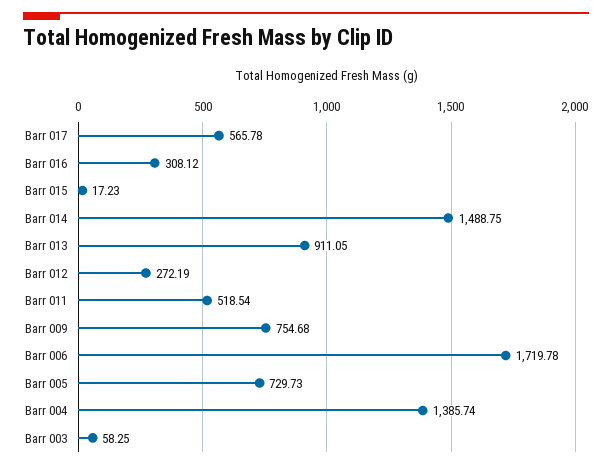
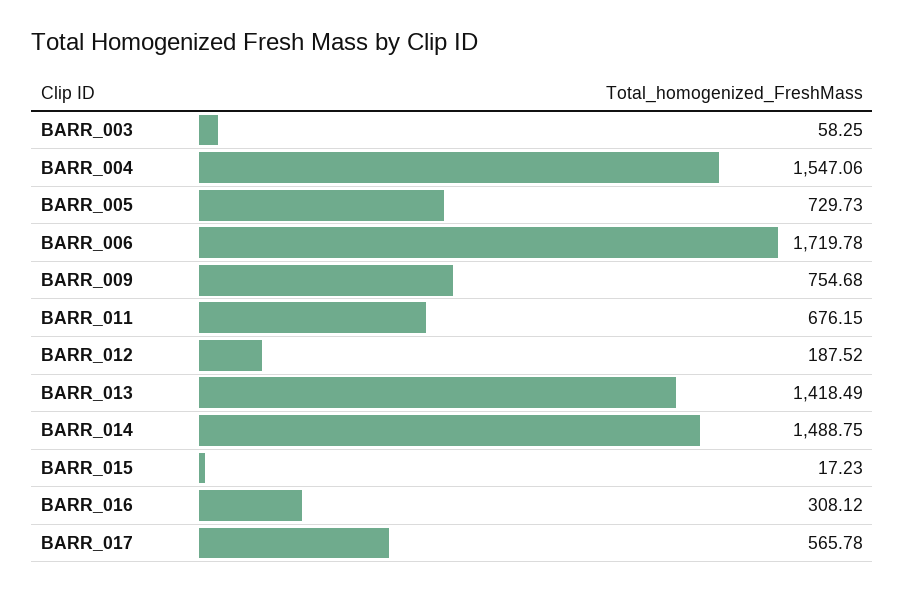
Barr 013: 911.05 -> 1418.49
Barr 012: 272.19 -> 187.52
Barr 011: 518.54 -> 676.15
Barr 004: 1385.74 -> 1547.06

